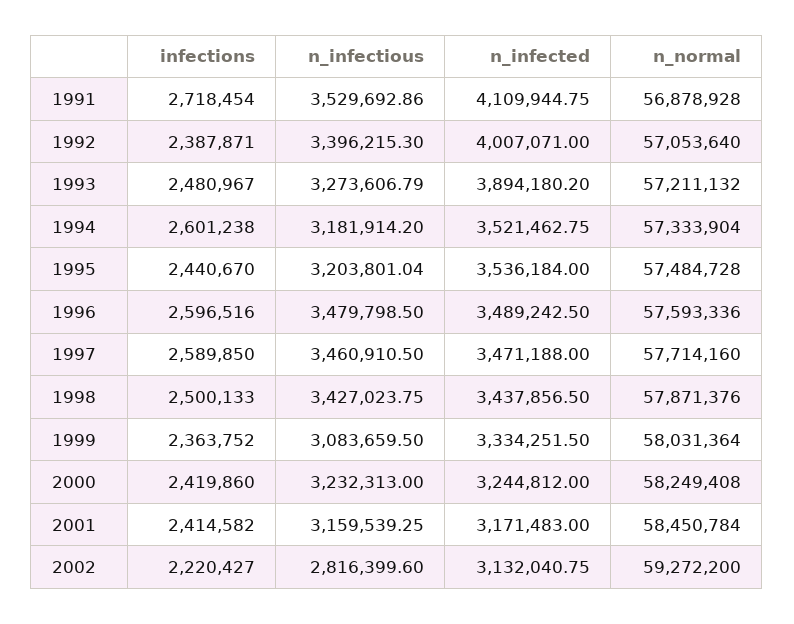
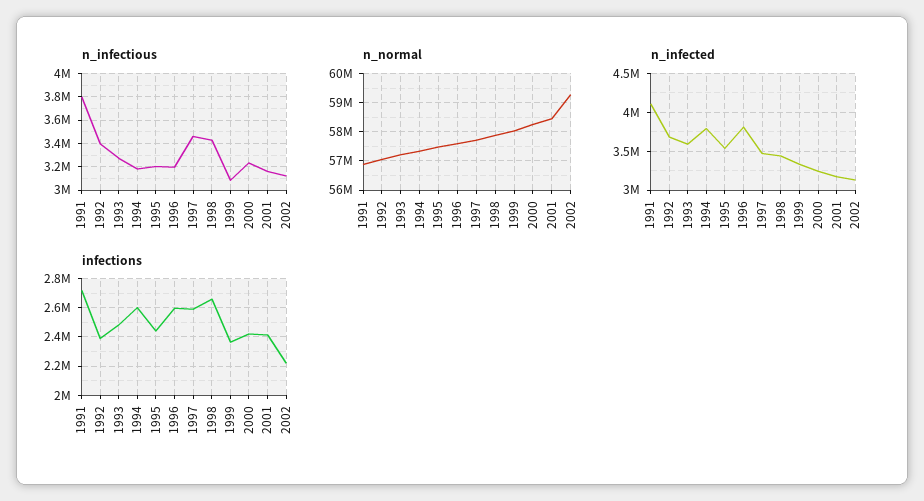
n_infectious, 1991: 3529692.86 -> 3800000
n_infected, 1992: 4007071 -> 3700000
n_infected, 1993: 3894180.2 -> 3600000
n_infected, 1994: 3521462.75 -> 3800000
n_infectious, 1996: 3479798.5 -> 3200000
n_infected, 1996: 3489242.5 -> 3800000
infections, 1998: 2500133 -> 2650000
n_infectious, 2002: 2816399.6 -> 3100000

